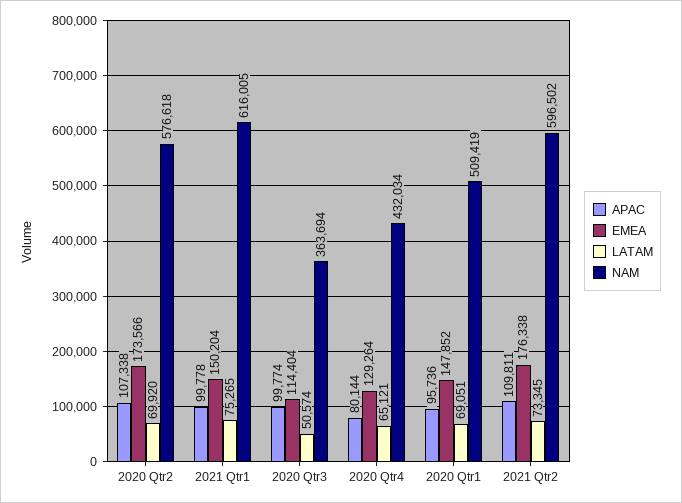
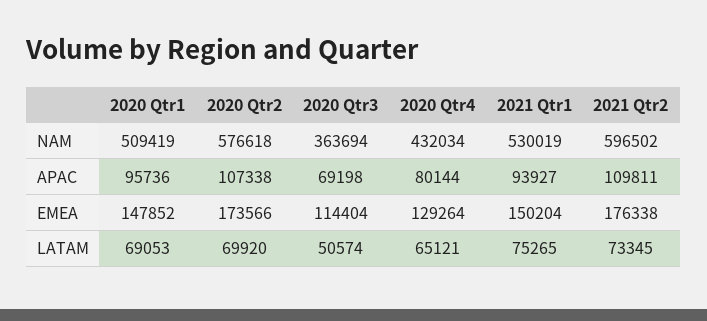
APAC, 2021 Qtr1: 99778 -> 93927
NAM, 2021 Qtr1: 616005 -> 530019
APAC, 2020 Qtr3: 99774 -> 69198
LATAM, 2020 Qtr1: 69051 -> 69053

